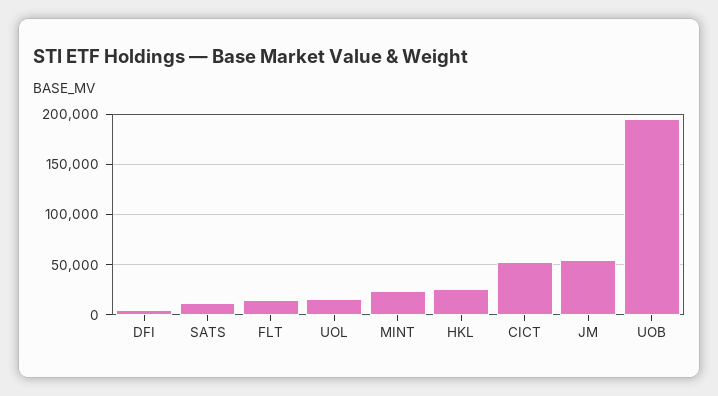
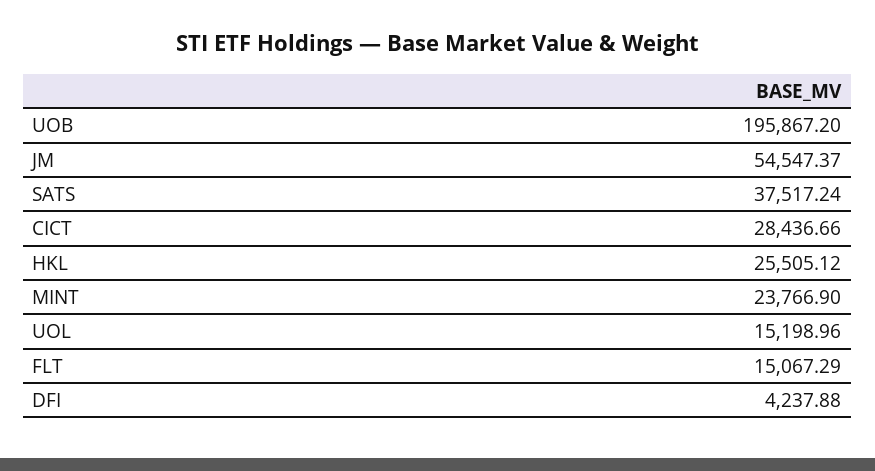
SATS: 10000 -> 37517.24
CICT: 50000 -> 28436.66

